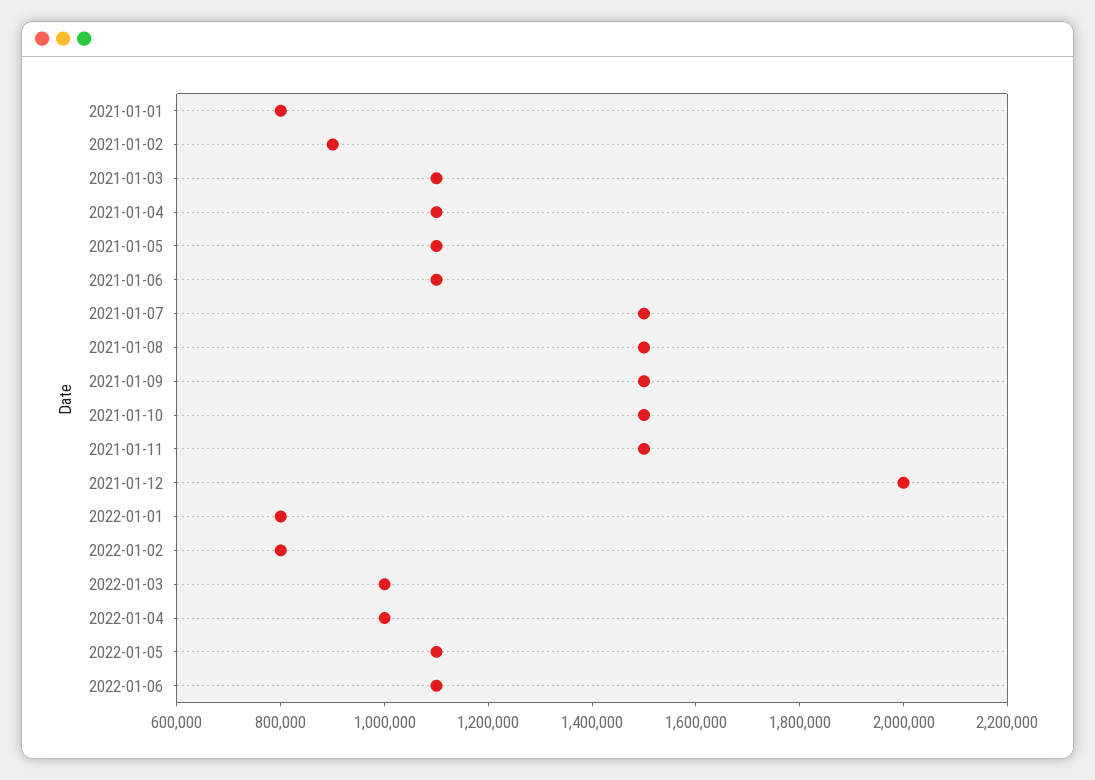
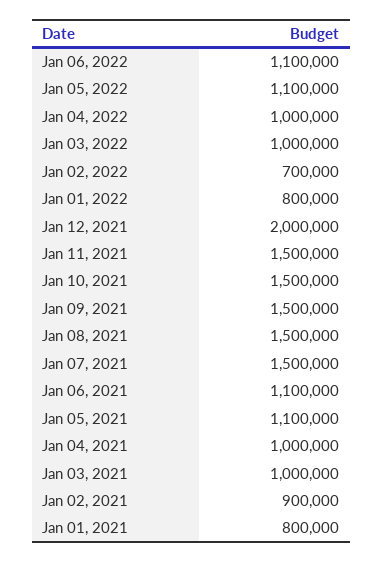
2021-01-03: 1100000 -> 1000000
2021-01-04: 1100000 -> 1000000
2022-01-02: 800000 -> 700000

